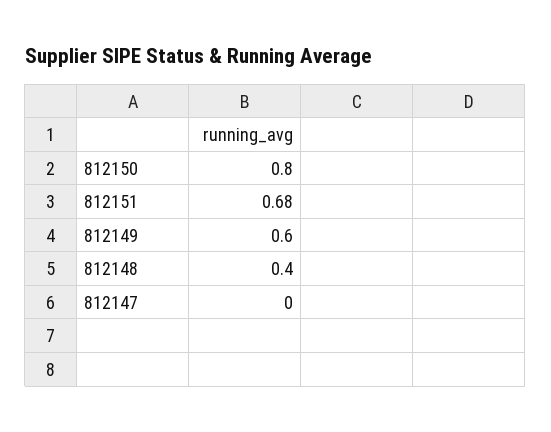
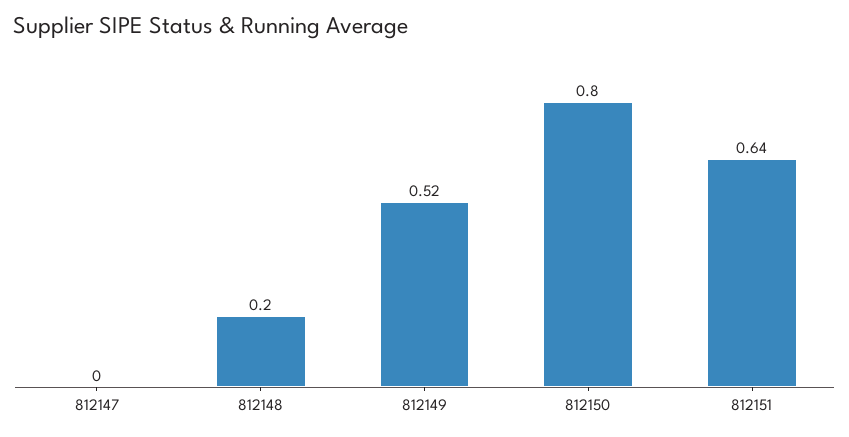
812151: 0.68 -> 0.64
812149: 0.6 -> 0.52
812148: 0.4 -> 0.2

